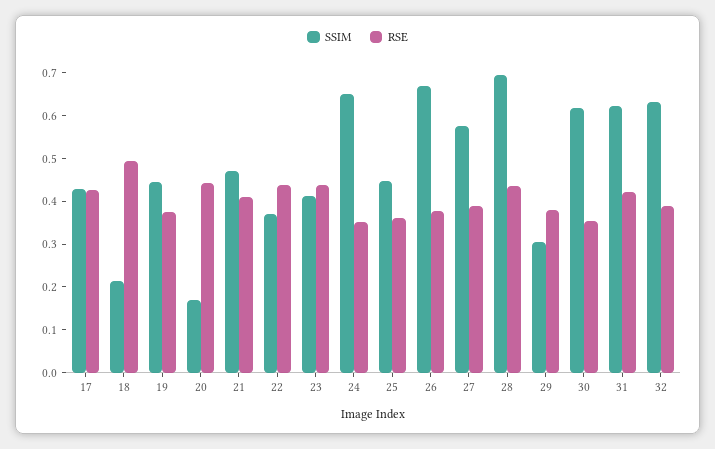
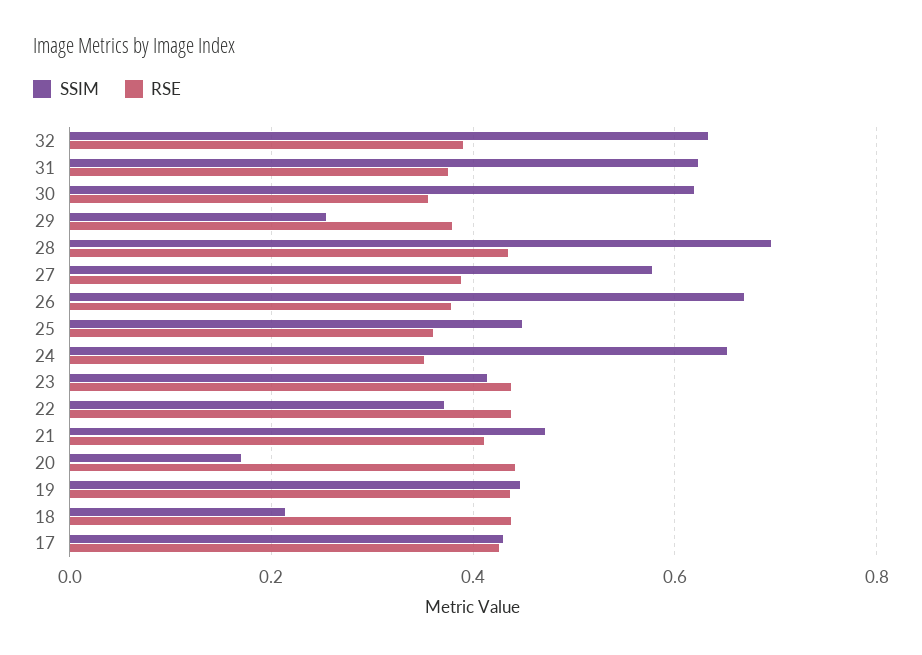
RSE, 18: 0.5 -> 0.44
RSE, 19: 0.38 -> 0.44
SSIM, 29: 0.3 -> 0.26
RSE, 31: 0.42 -> 0.38

